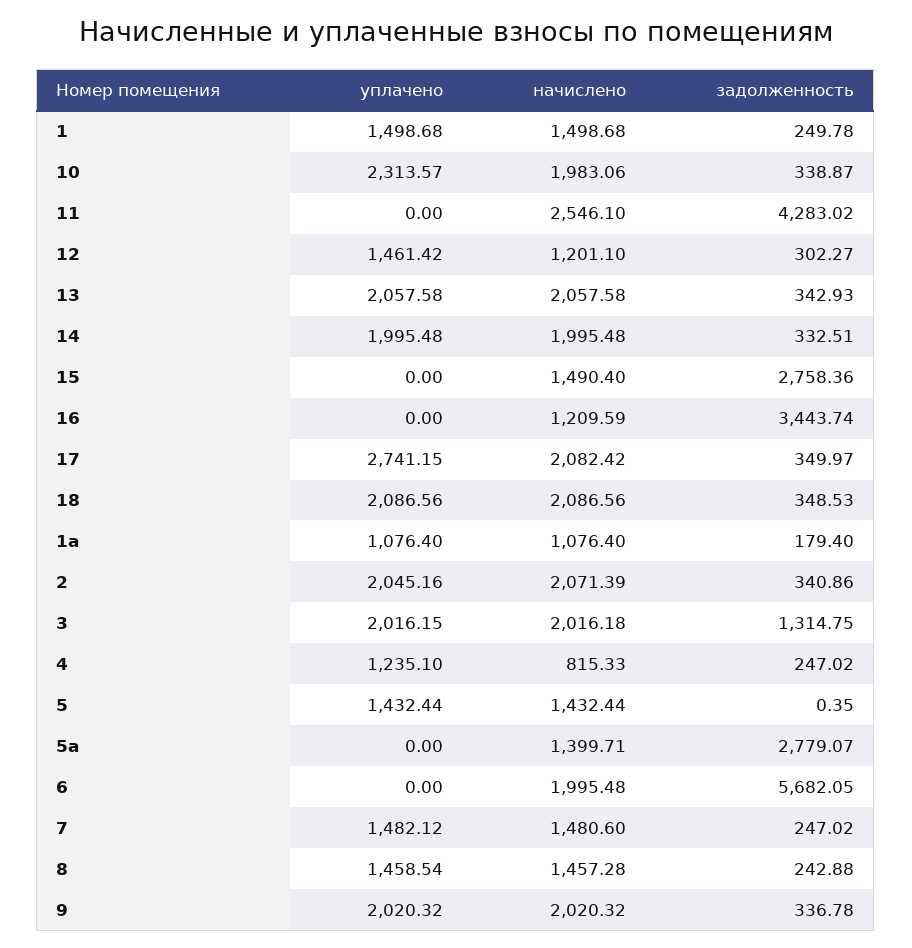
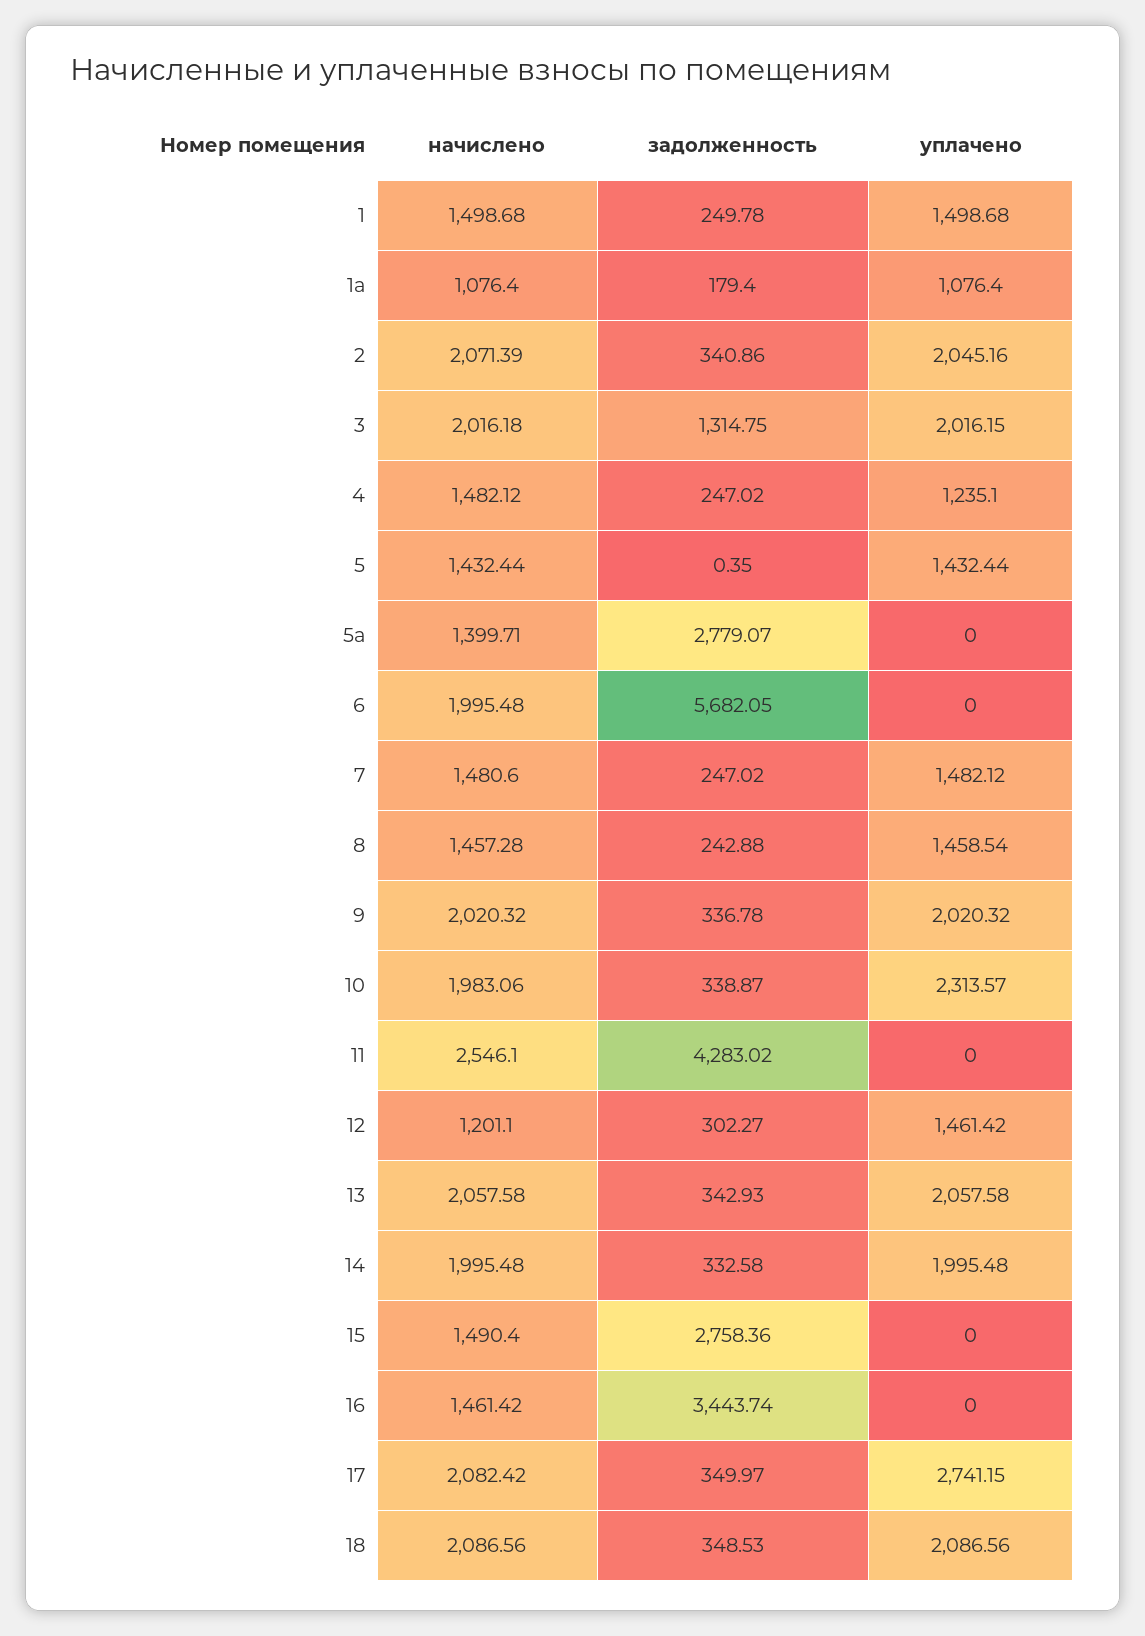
задолженность, 14: 332.51 -> 332.58
начислено, 16: 1209.59 -> 1461.42
начислено, 4: 815.33 -> 1482.12

